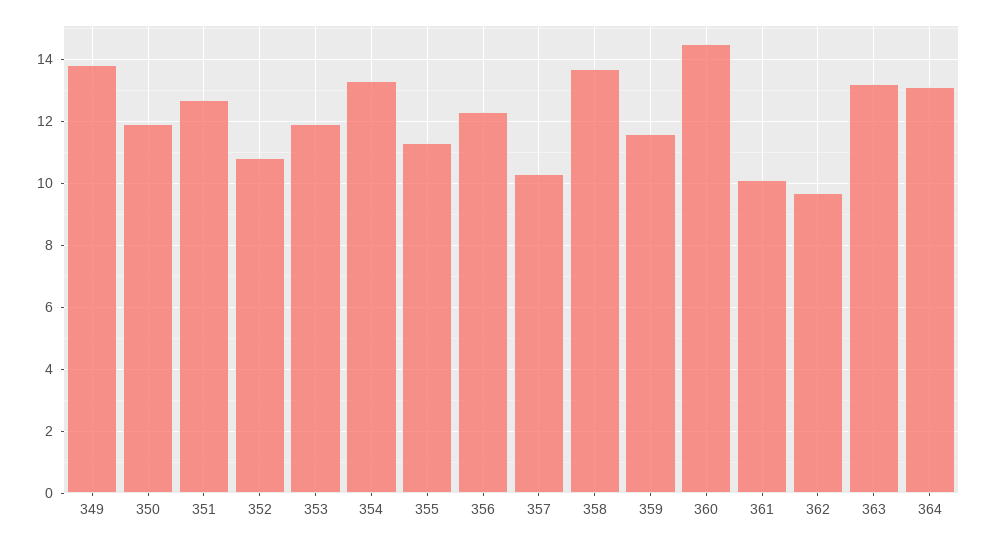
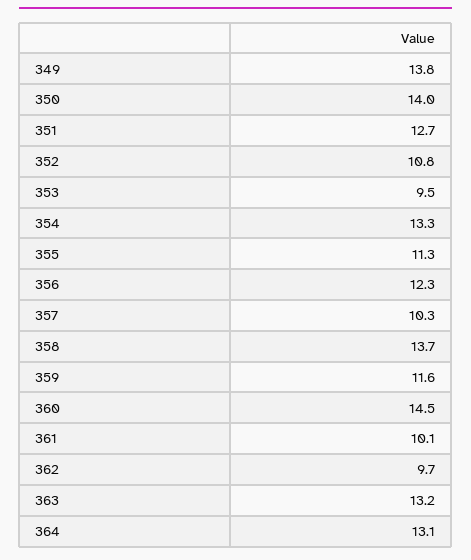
350: 12 -> 14
353: 12 -> 9.5

